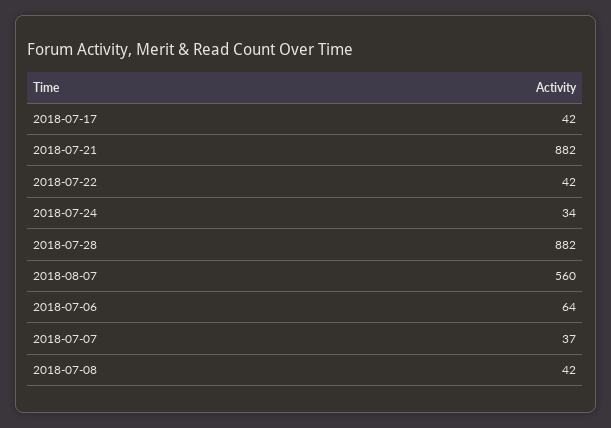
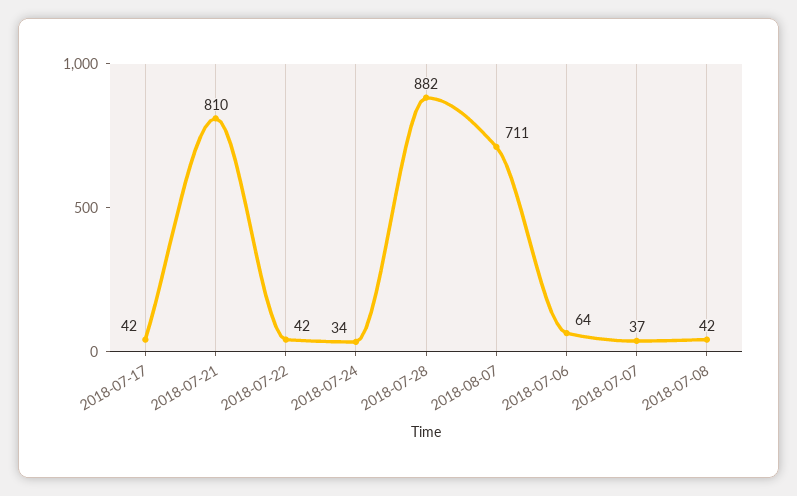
2018-07-21: 882 -> 810
2018-08-07: 560 -> 711

